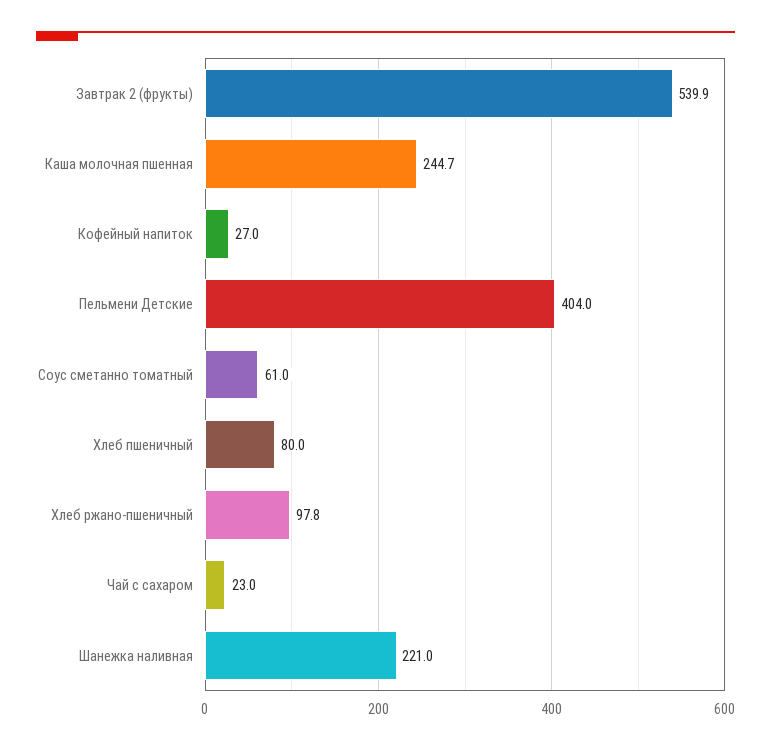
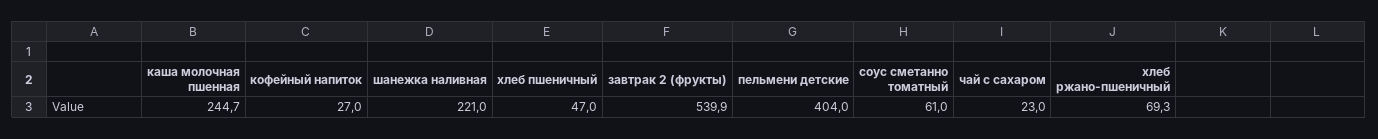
Хлеб пшеничный: 80 -> 47
Хлеб ржано-пшеничный: 97.8 -> 69.3

